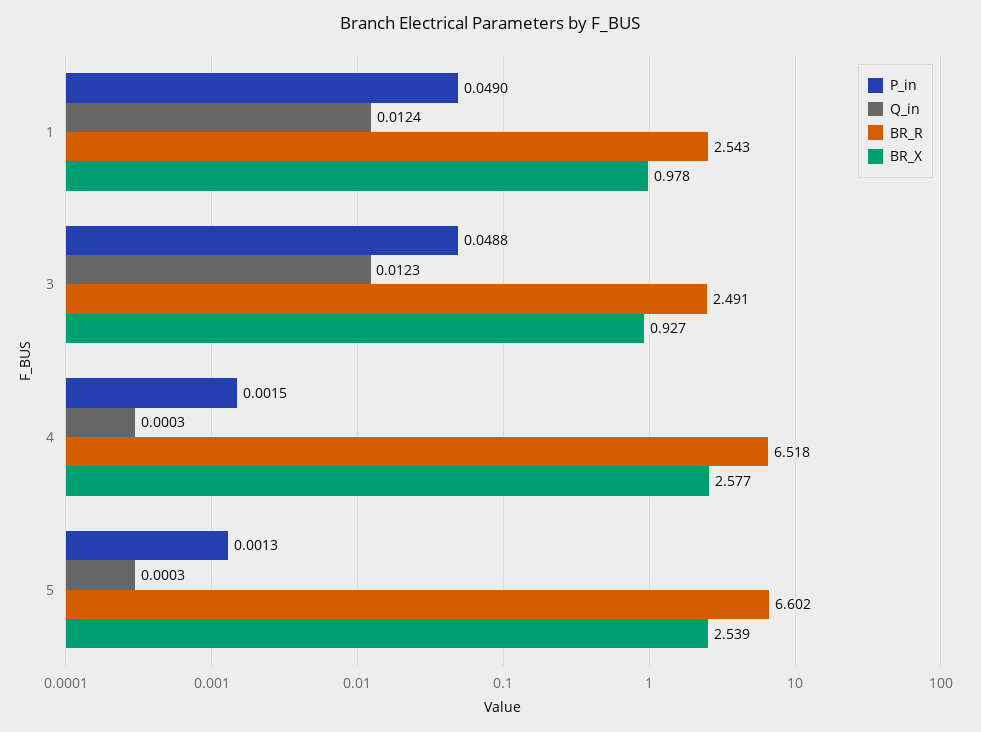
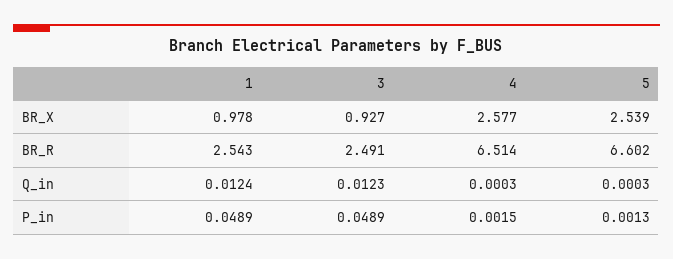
P_in, 1: 0.049 -> 0.0489
P_in, 3: 0.0488 -> 0.0489
BR_R, 4: 6.518 -> 6.514

